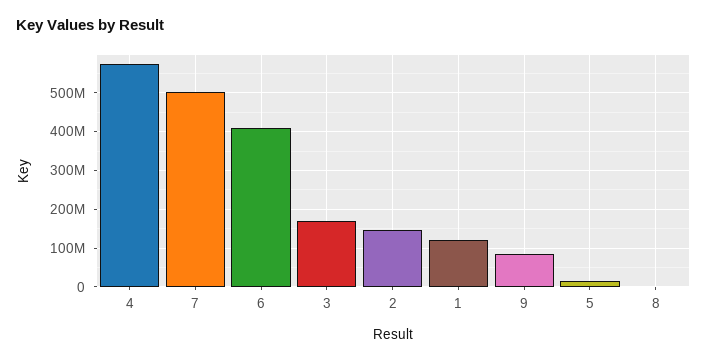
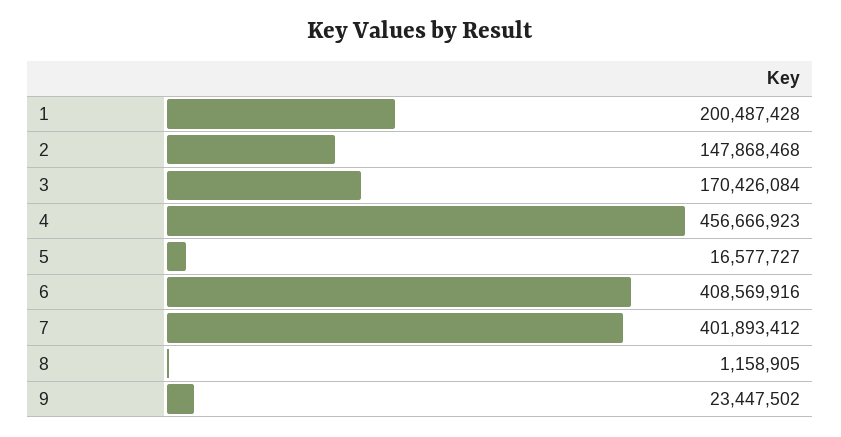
4: 580000000 -> 456666923
7: 500000000 -> 401893412
1: 120000000 -> 200487428
9: 80000000 -> 23447502

